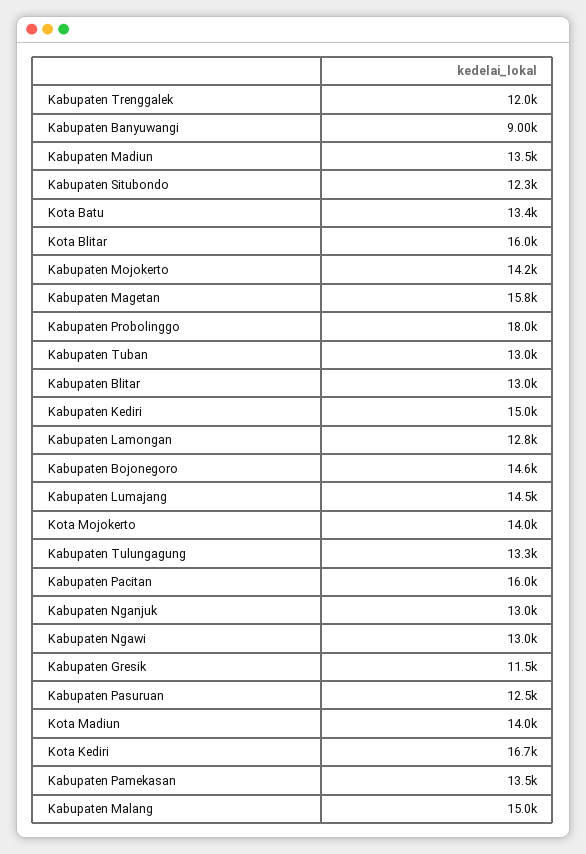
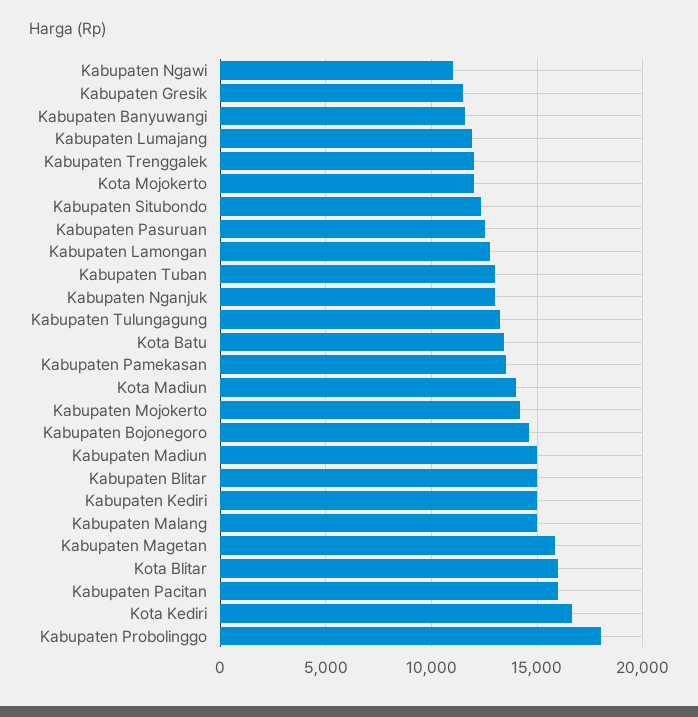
Kabupaten Banyuwangi: 9000 -> 11500
Kabupaten Madiun: 13500 -> 15000
Kabupaten Blitar: 13000 -> 15000
Kabupaten Lumajang: 14500 -> 12000
Kota Mojokerto: 14000 -> 12000
Kabupaten Ngawi: 13000 -> 11000

